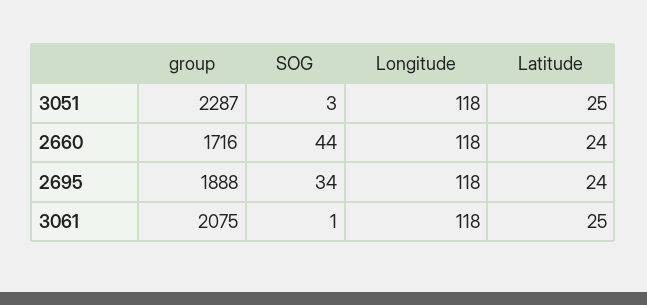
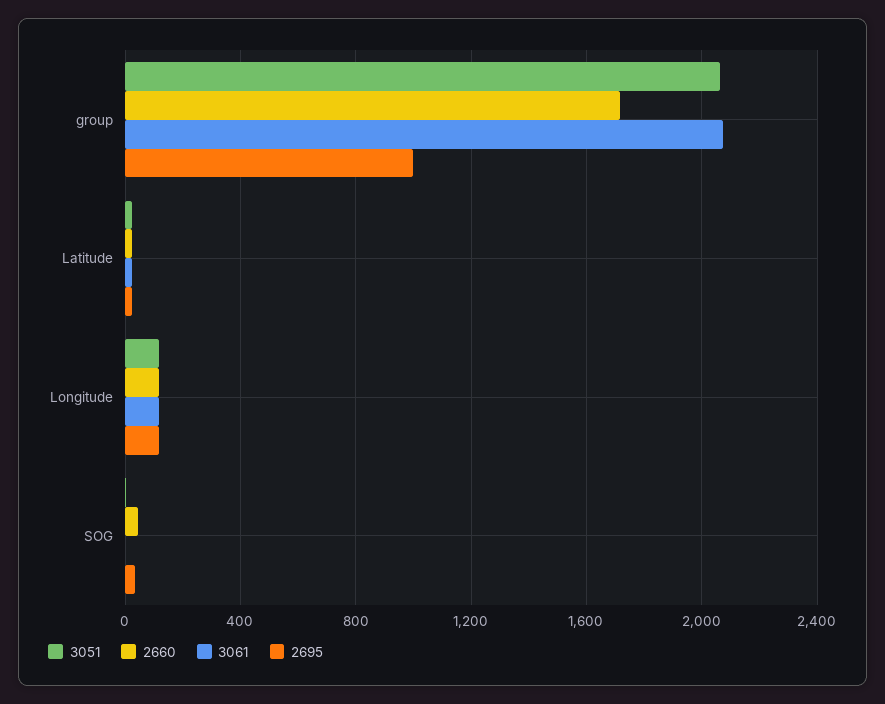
3051, group: 2287 -> 2050
2695, group: 1888 -> 1000

